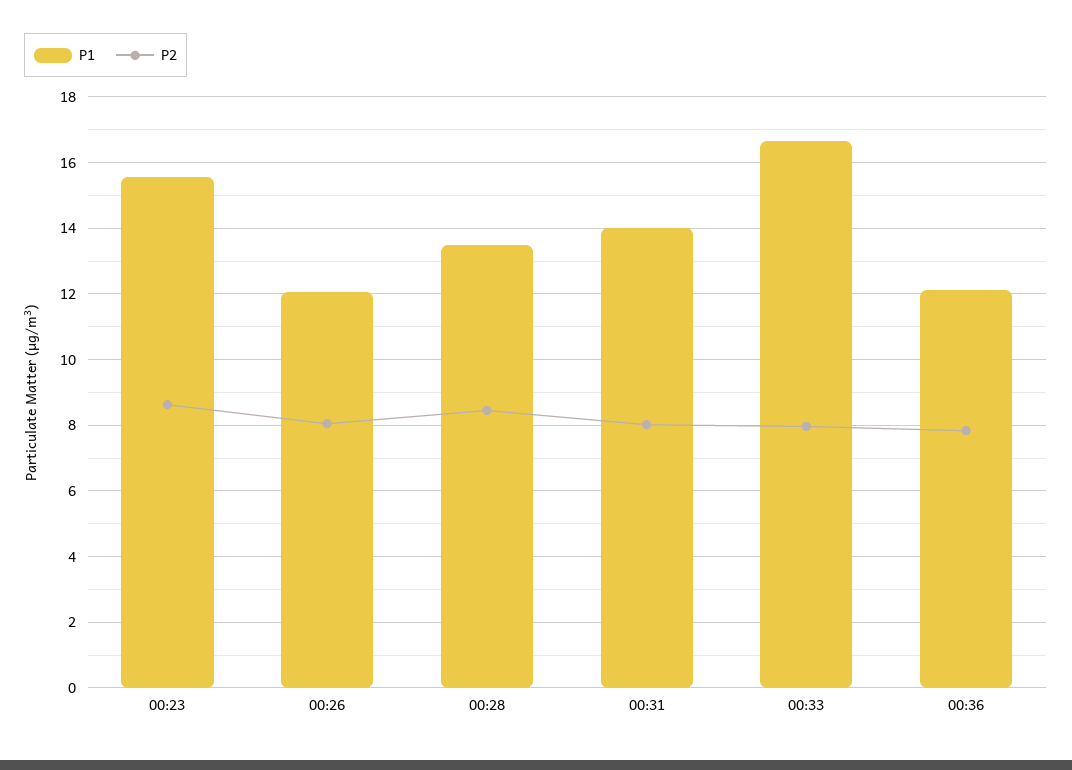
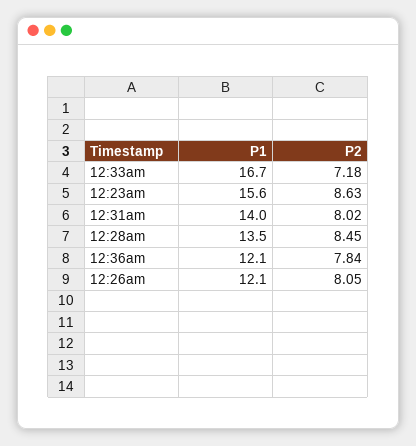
P2, 00:33: 8 -> 7.18

